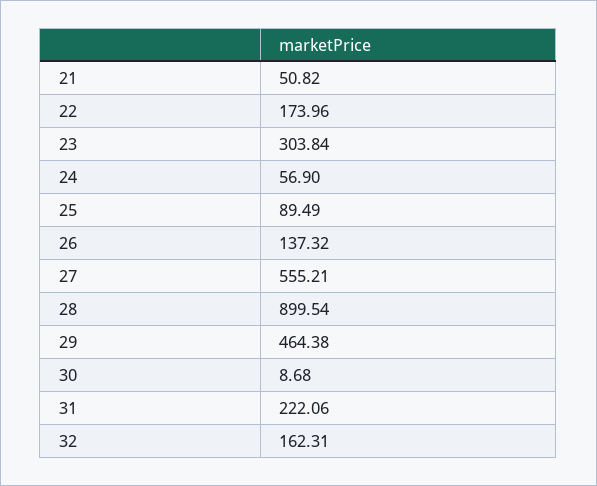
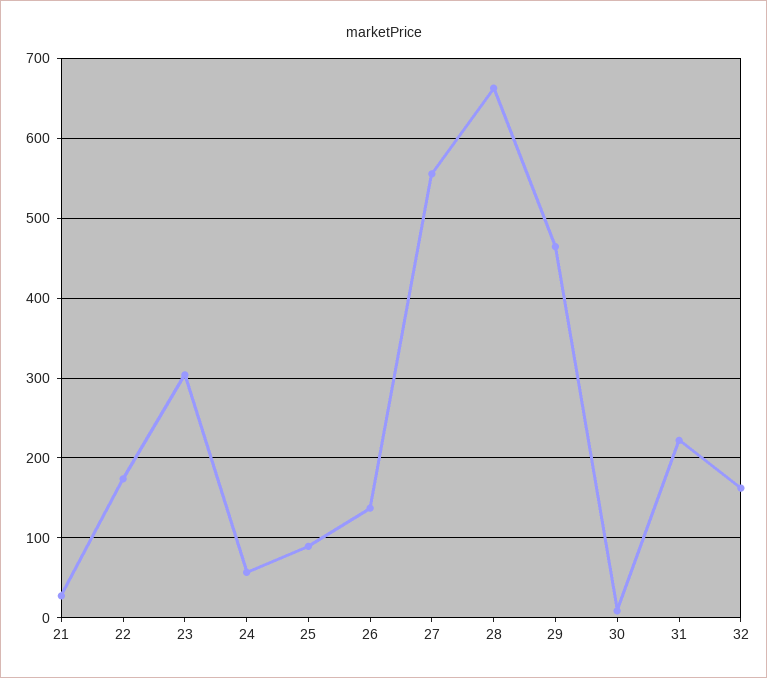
21: 50.82 -> 30
28: 899.54 -> 660

